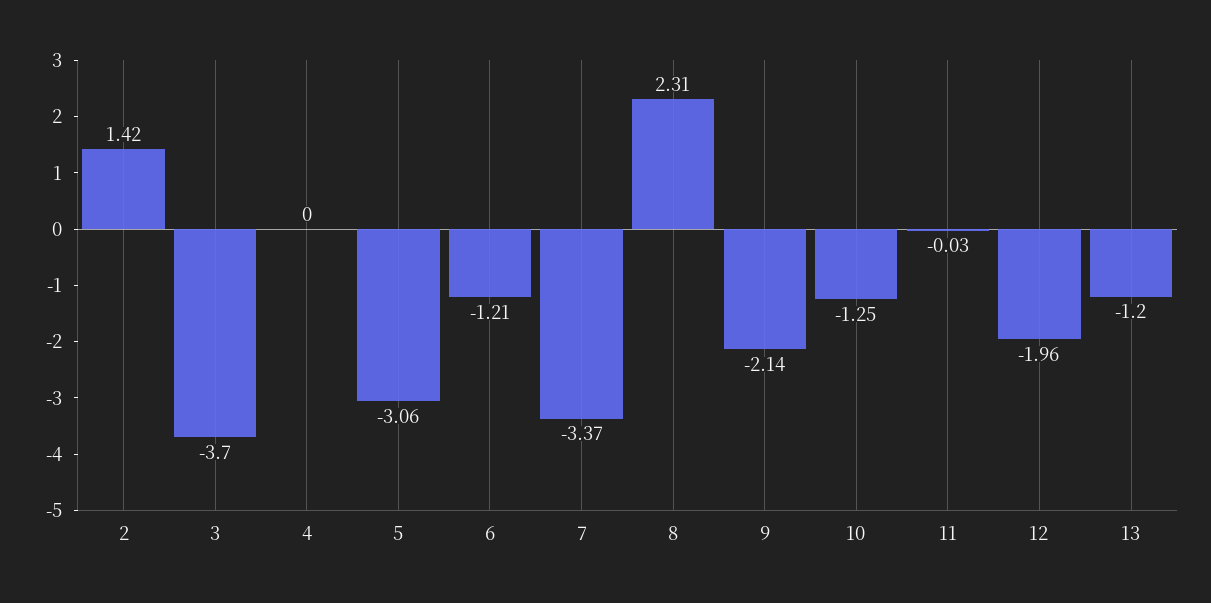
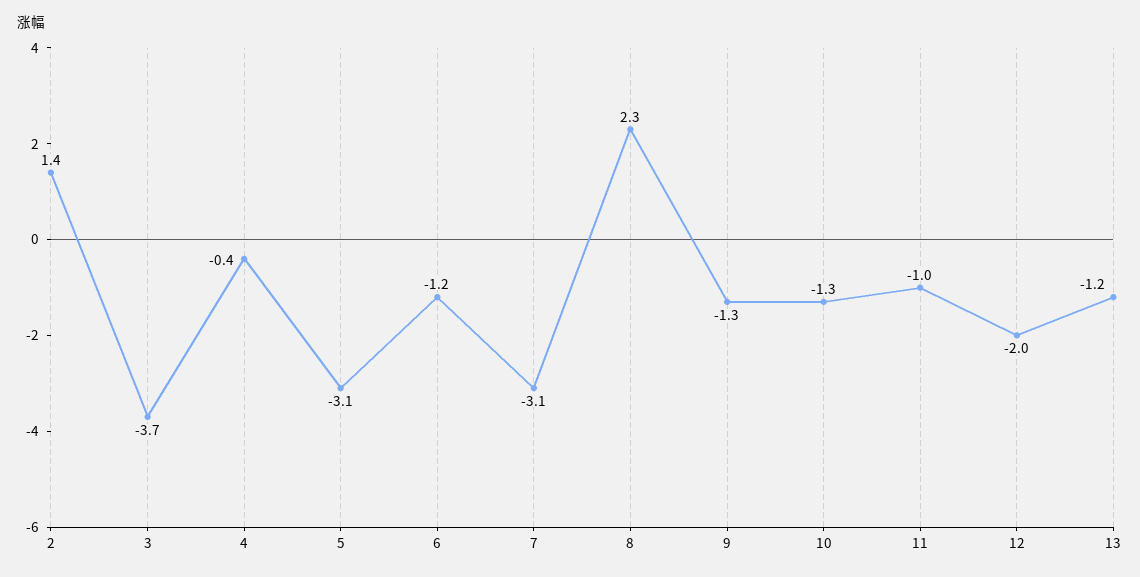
4: 0 -> -0.4
7: -3.37 -> -3.1
9: -2.14 -> -1.3
11: -0.03 -> -1

